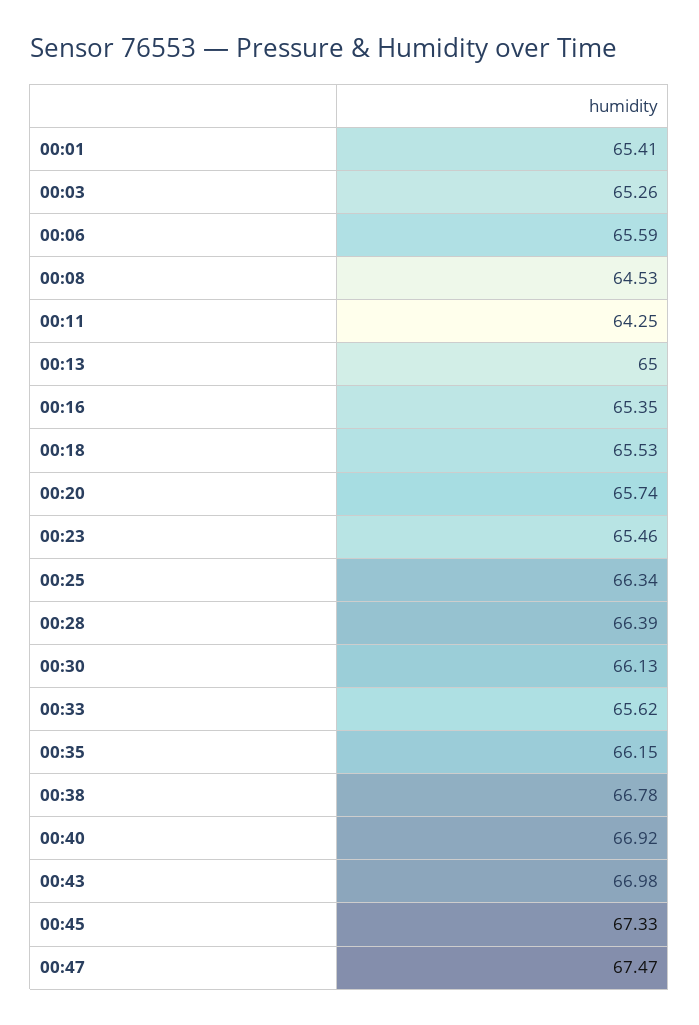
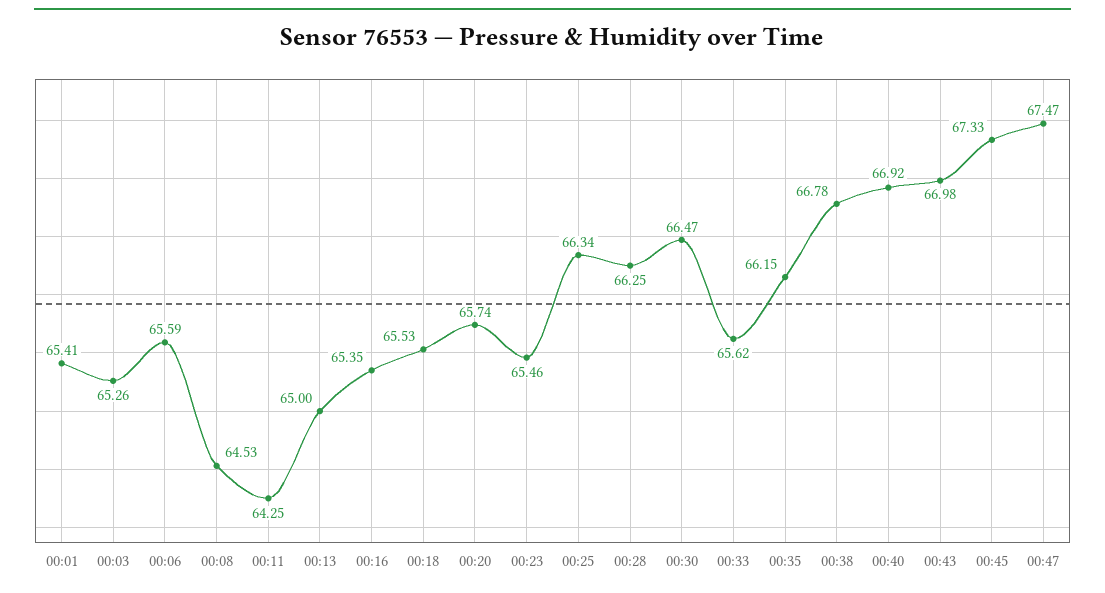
00:28: 66.39 -> 66.25
00:30: 66.13 -> 66.47

